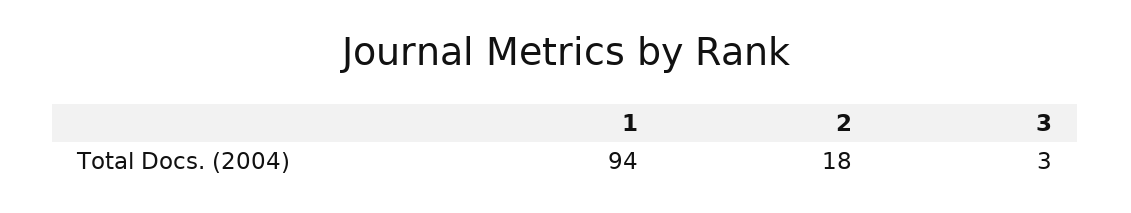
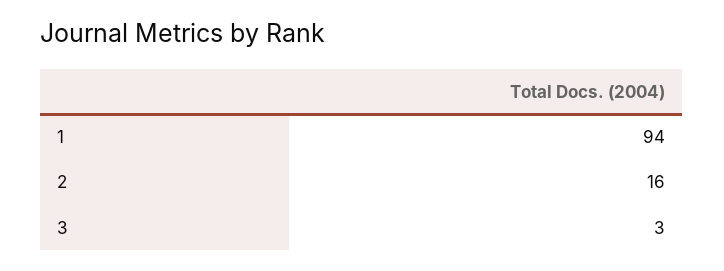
2: 18 -> 16

